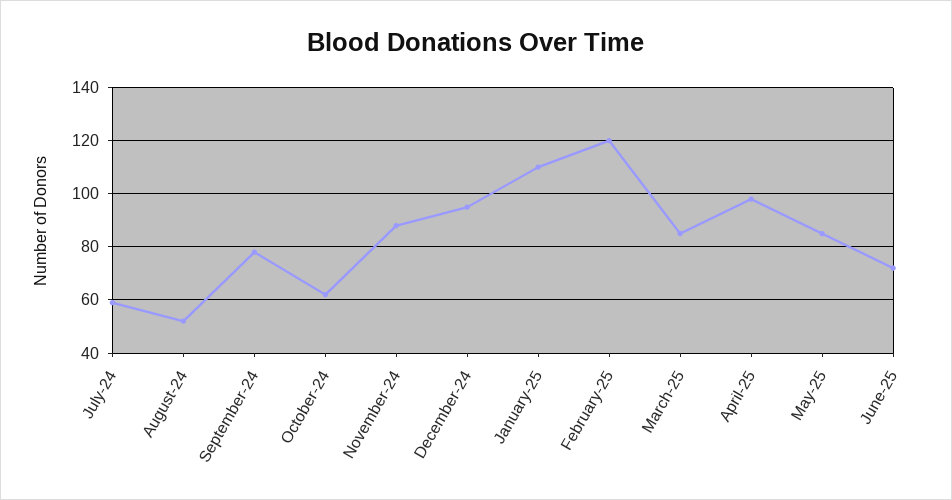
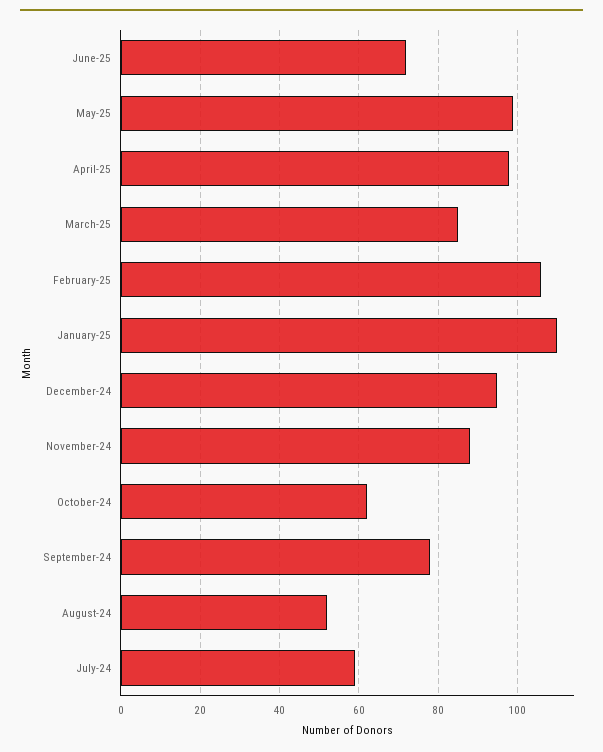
February-25: 120 -> 105
May-25: 85 -> 100

